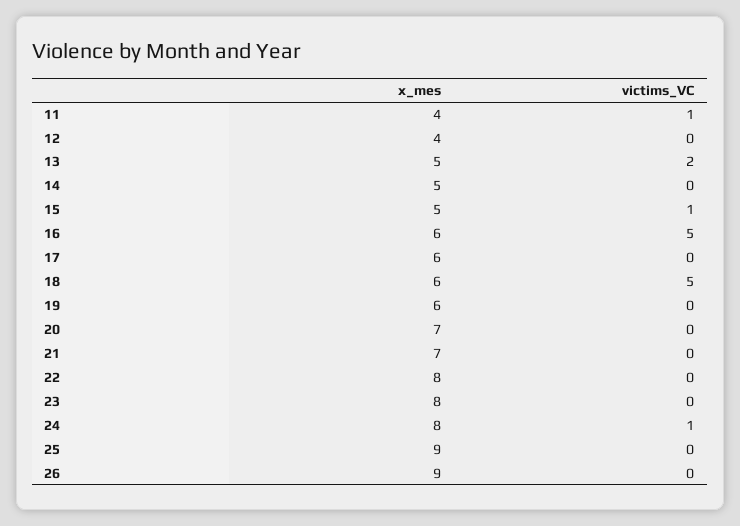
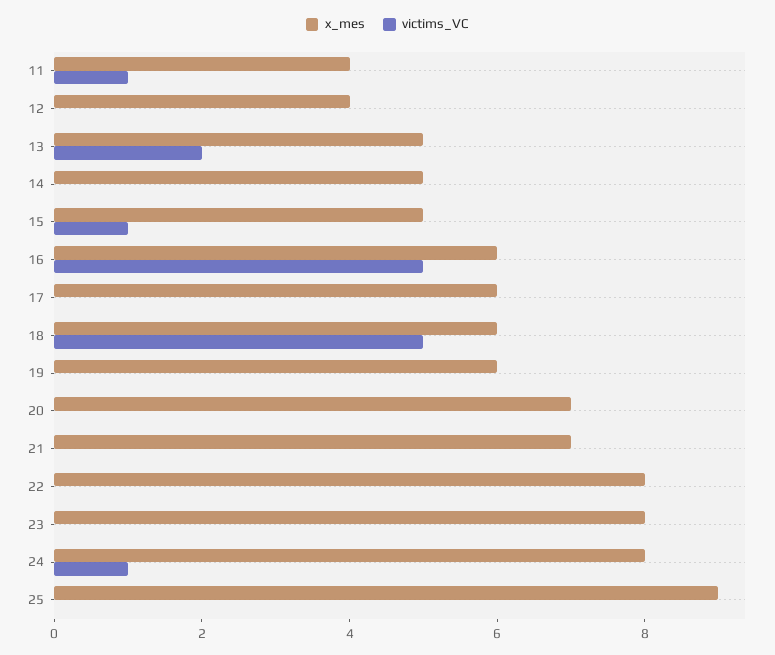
x_mes, 26: 9 -> none
victims_VC, 26: 0 -> none

